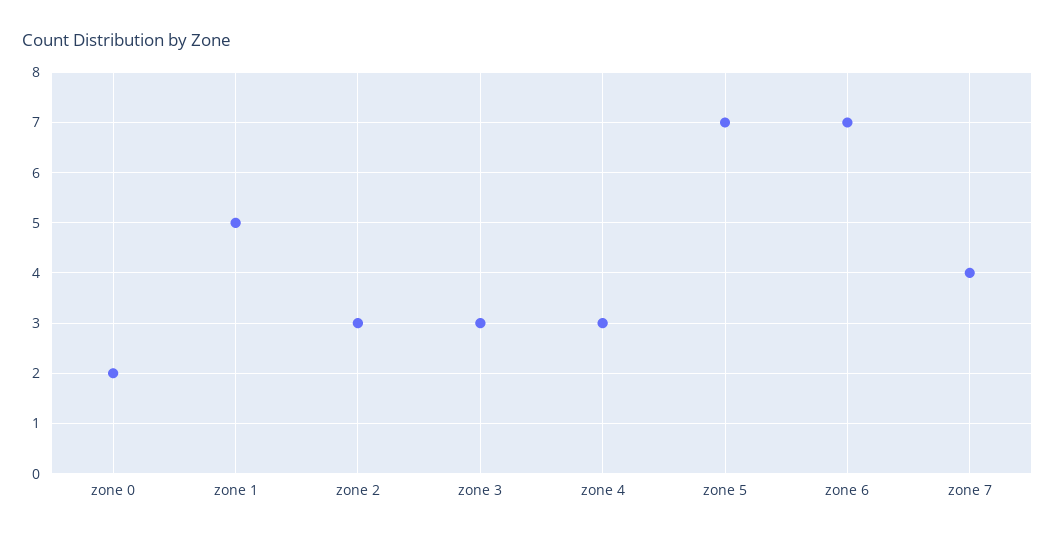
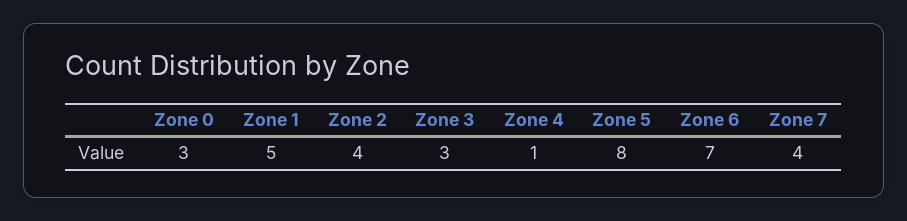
zone 0: 2 -> 3
zone 2: 3 -> 4
zone 4: 3 -> 1
zone 5: 7 -> 8

